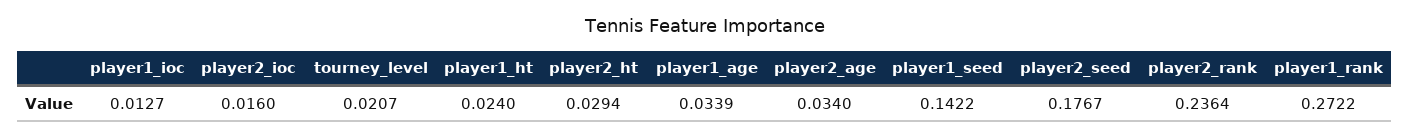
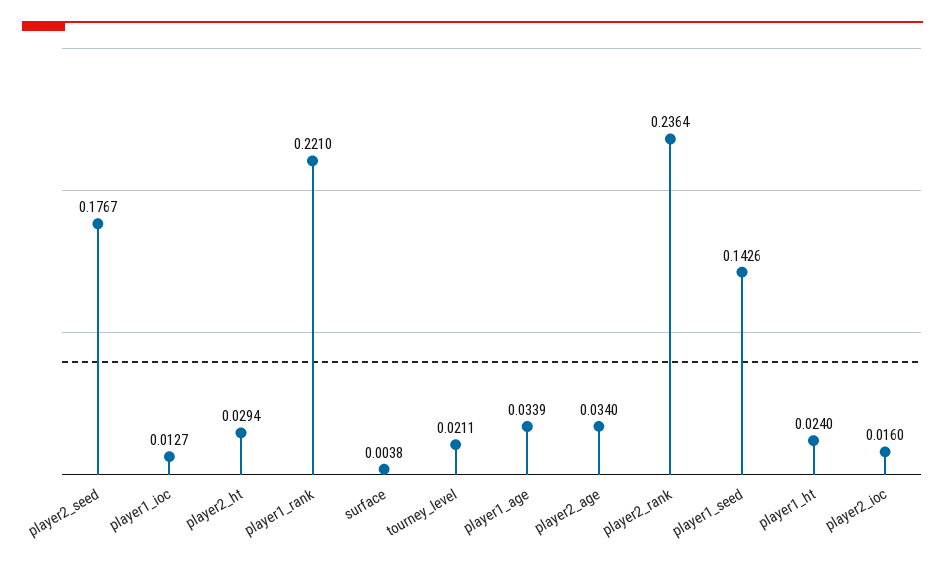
tourney_level: 0.0207 -> 0.0211
player1_seed: 0.1422 -> 0.1426
player1_rank: 0.2722 -> 0.221
surface: none -> 0.0038

